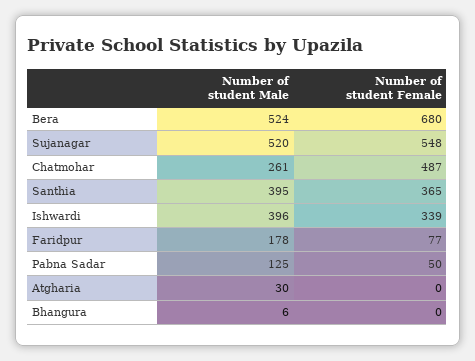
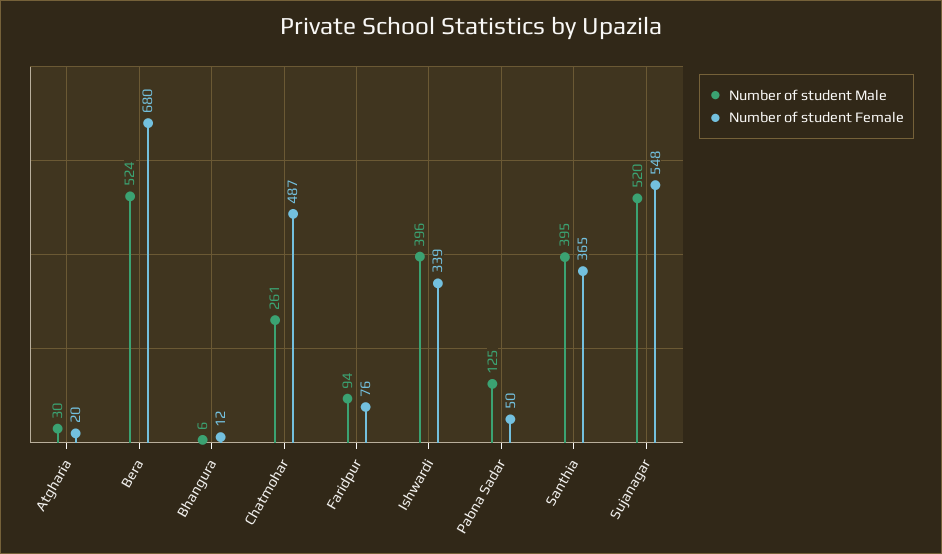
Number of student Male, Faridpur: 178 -> 94
Number of student Female, Faridpur: 77 -> 76
Number of student Female, Atgharia: 0 -> 20
Number of student Female, Bhangura: 0 -> 12

